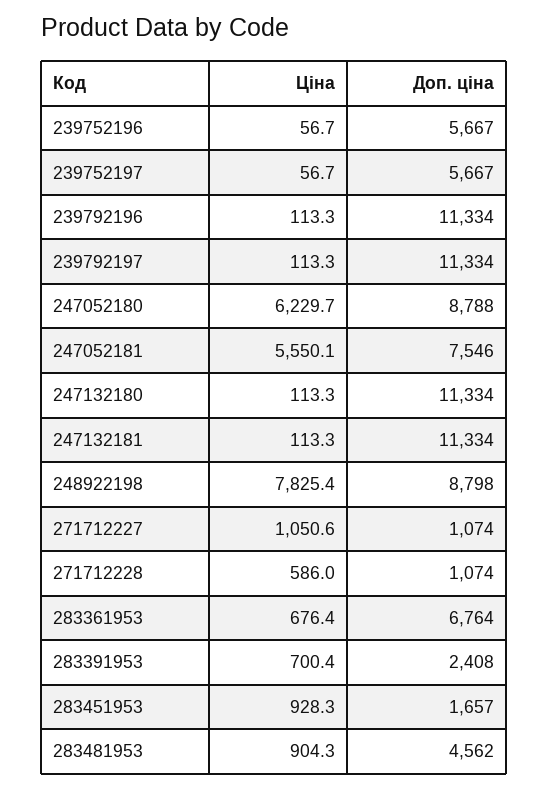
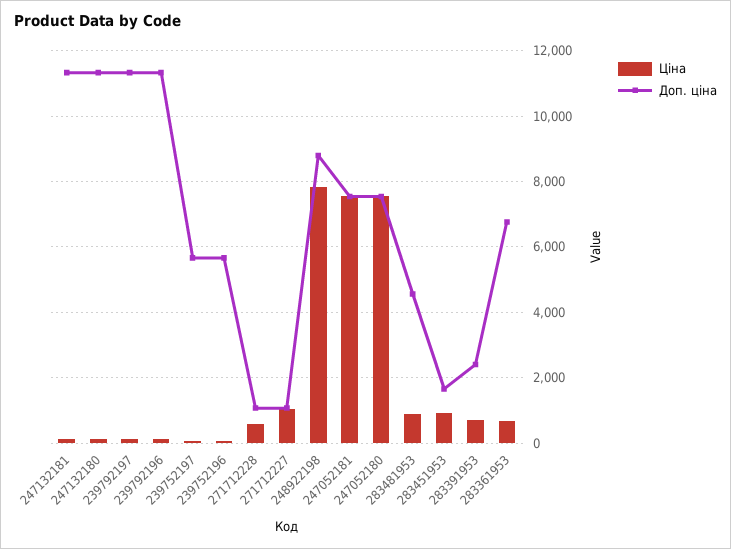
Ціна, 247052180: 6229.7 -> 7600
Доп. ціна, 247052180: 8788 -> 7600
Ціна, 247052181: 5550.1 -> 7600

